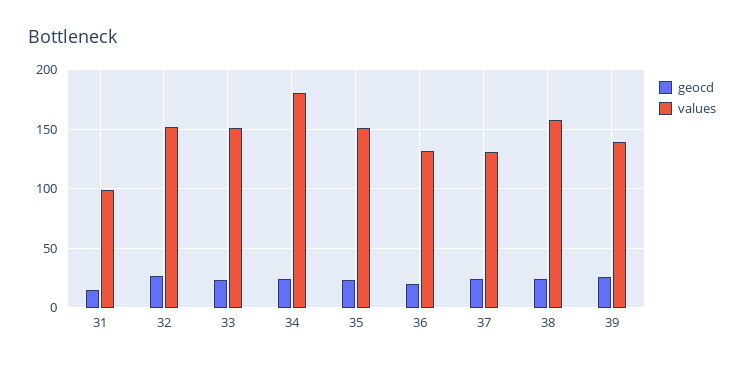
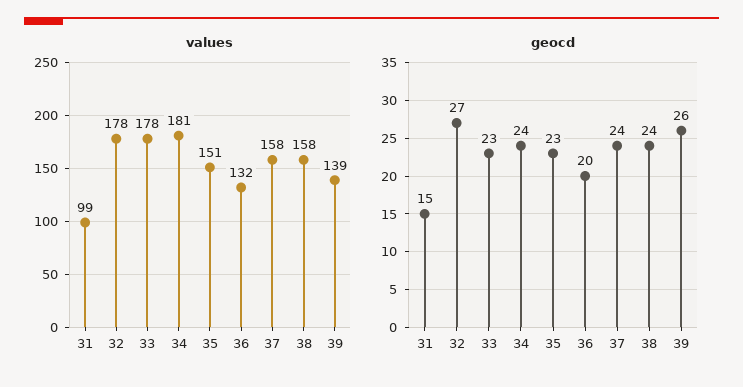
values, 32: 150 -> 178
values, 33: 150 -> 178
values, 37: 130 -> 158

